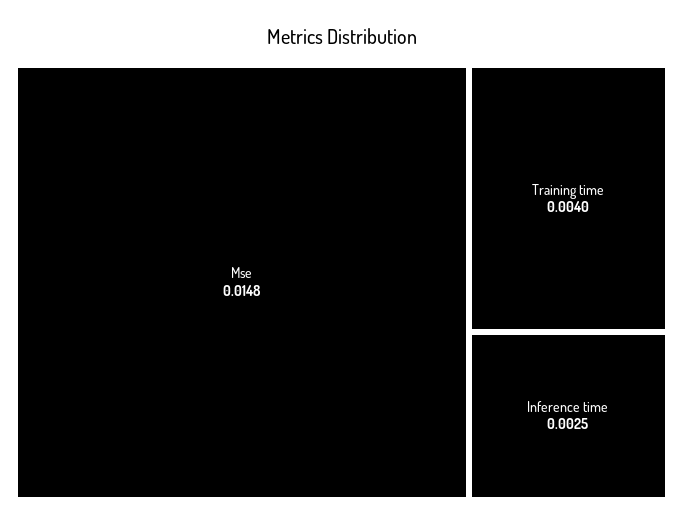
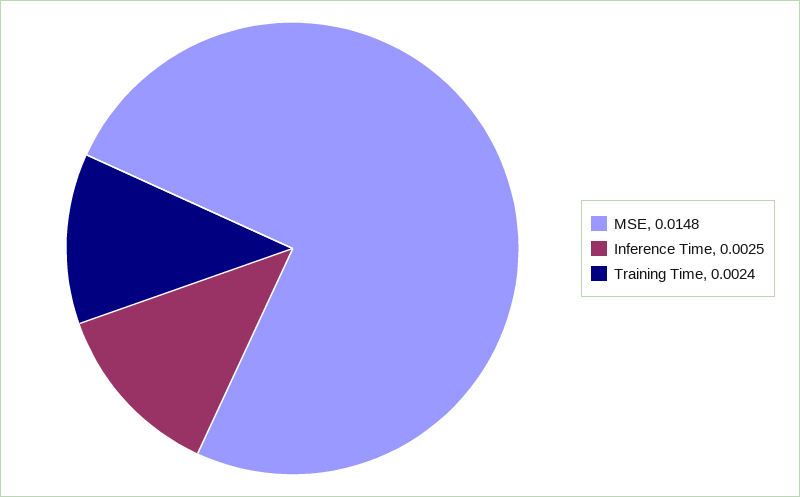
Training time: 0.004 -> 0.0024

